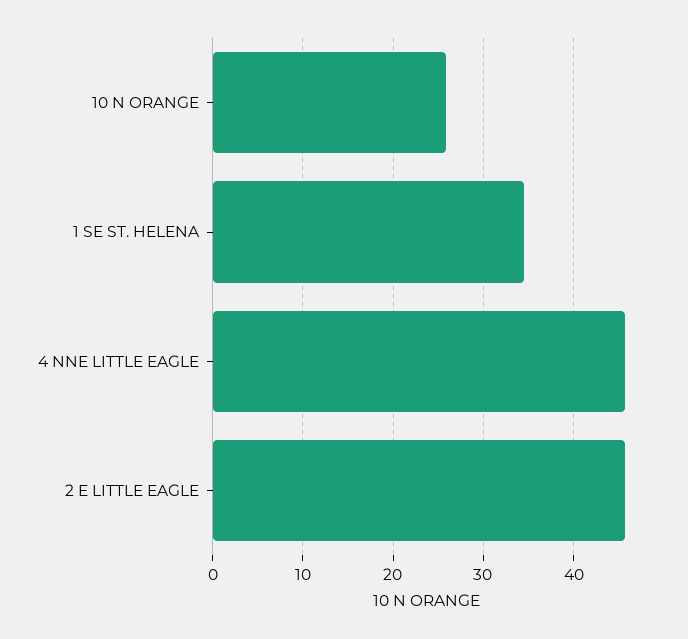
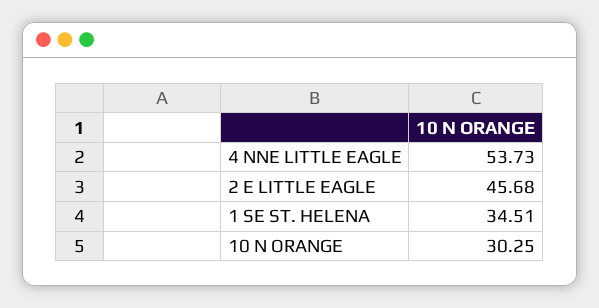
10 N ORANGE: 26 -> 30.25
4 NNE LITTLE EAGLE: 46 -> 53.73

